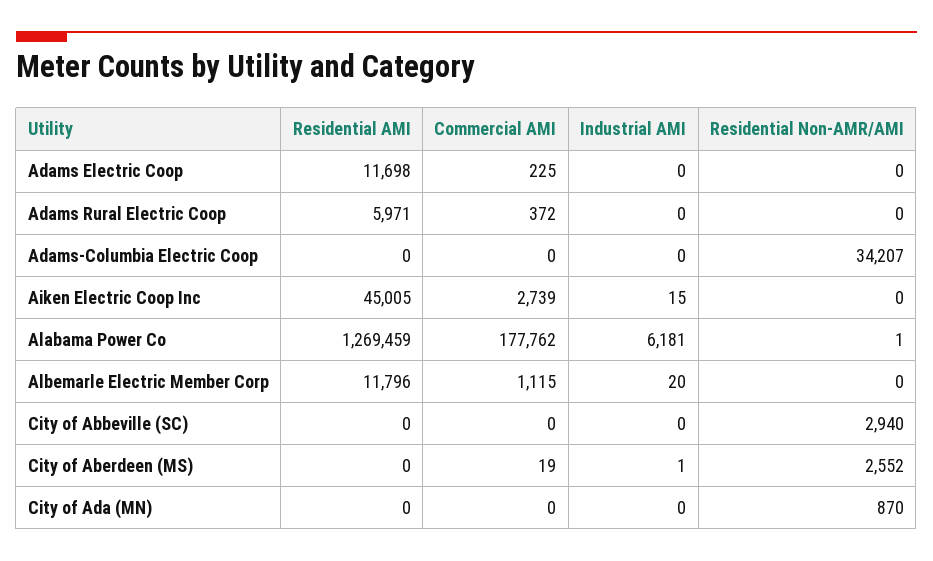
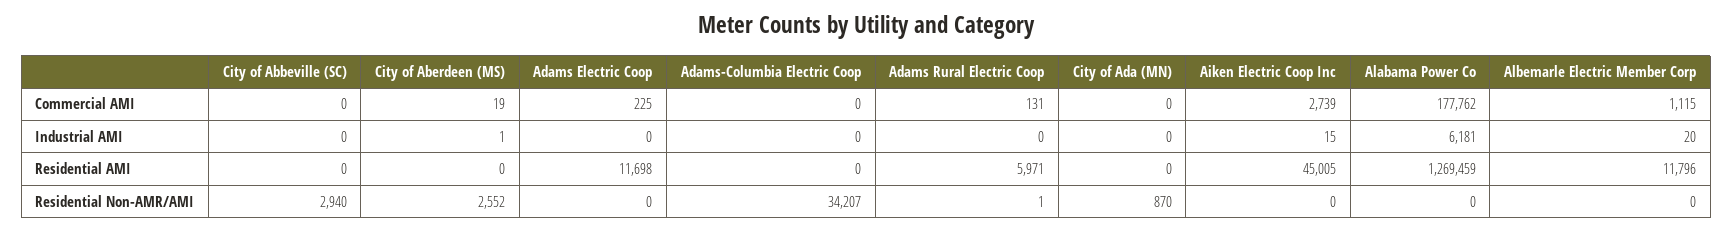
Commercial AMI, Adams Rural Electric Coop: 372 -> 131
Residential Non-AMR/AMI, Adams Rural Electric Coop: 0 -> 1
Residential Non-AMR/AMI, Alabama Power Co: 1 -> 0

